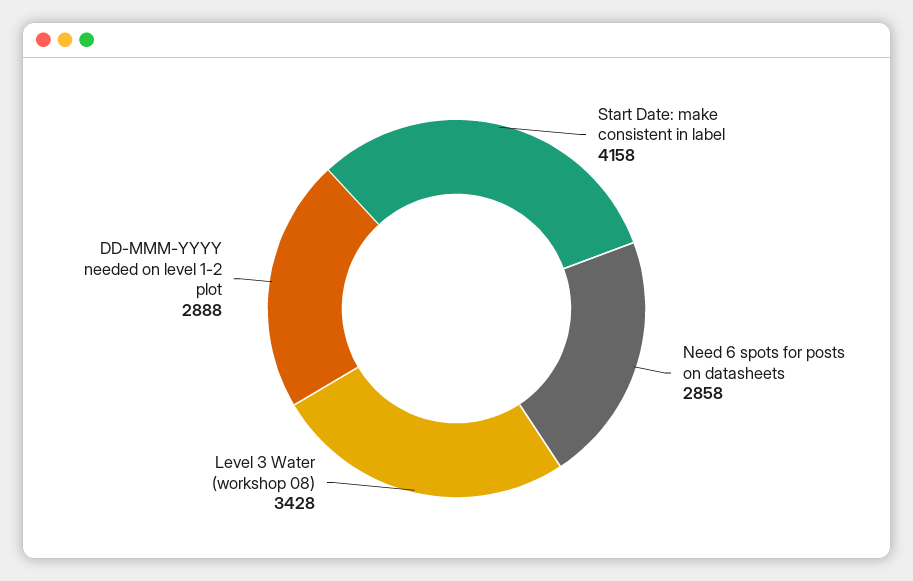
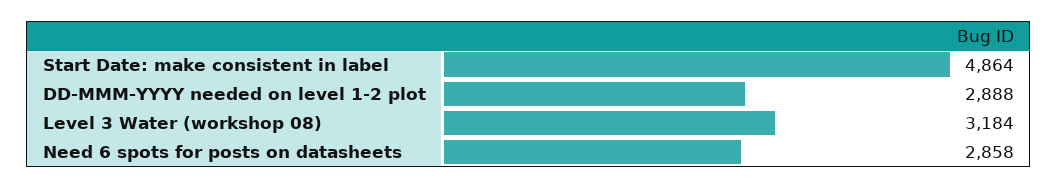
Start Date: make consistent in label: 4158 -> 4864
Level 3 Water (workshop 08): 3428 -> 3184

